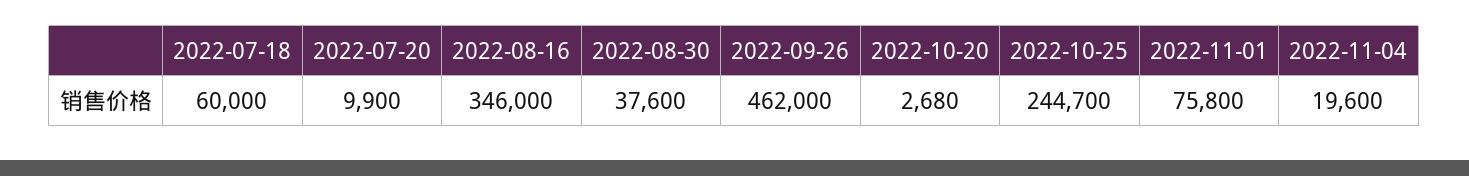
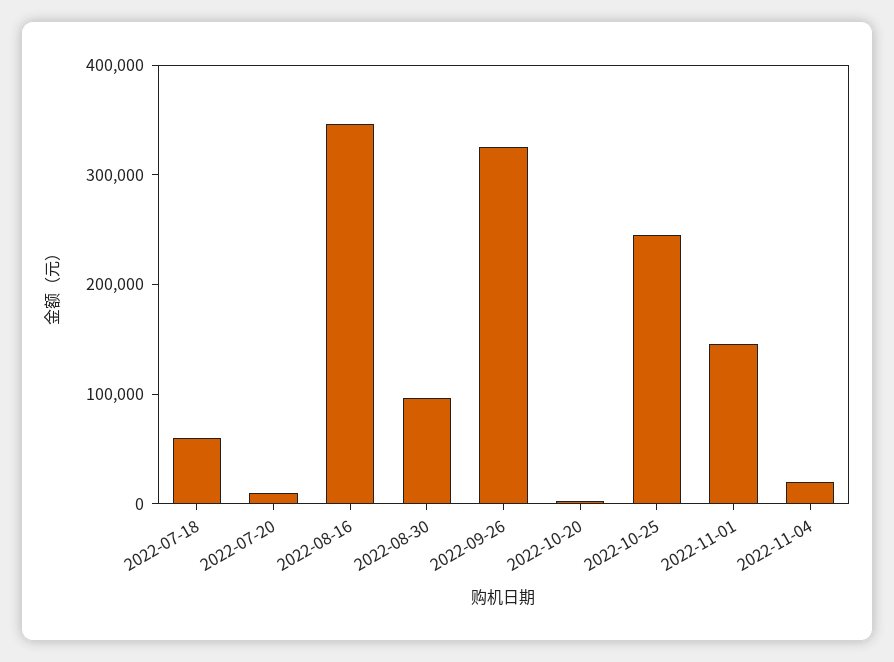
2022-08-30: 37600 -> 100000
2022-09-26: 462000 -> 320000
2022-11-01: 75800 -> 140000

